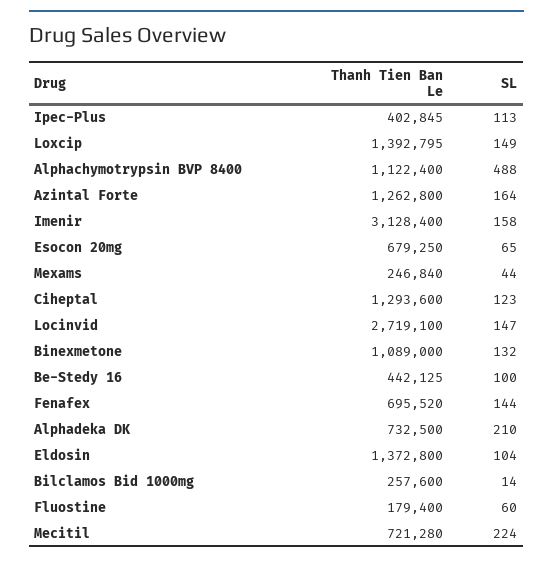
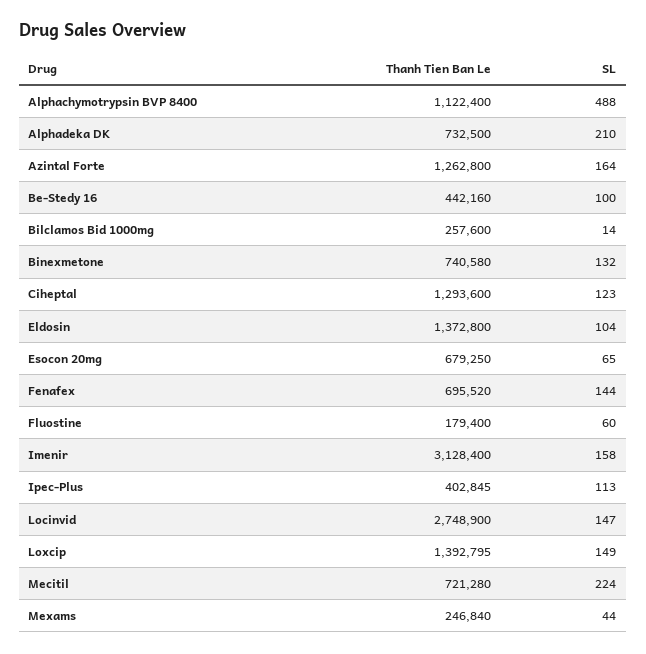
Thanh Tien Ban Le, Locinvid: 2719100 -> 2748900
Thanh Tien Ban Le, Binexmetone: 1089000 -> 740580
Thanh Tien Ban Le, Be-Stedy 16: 442125 -> 442160

